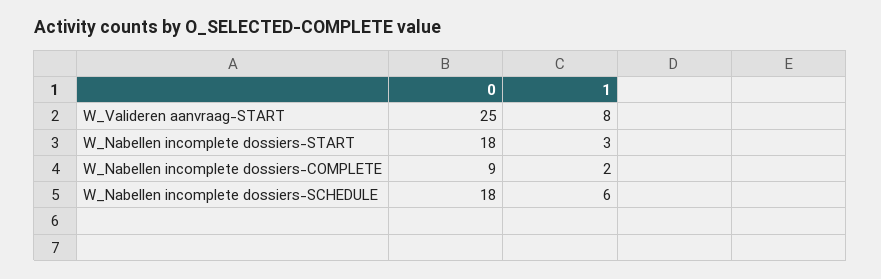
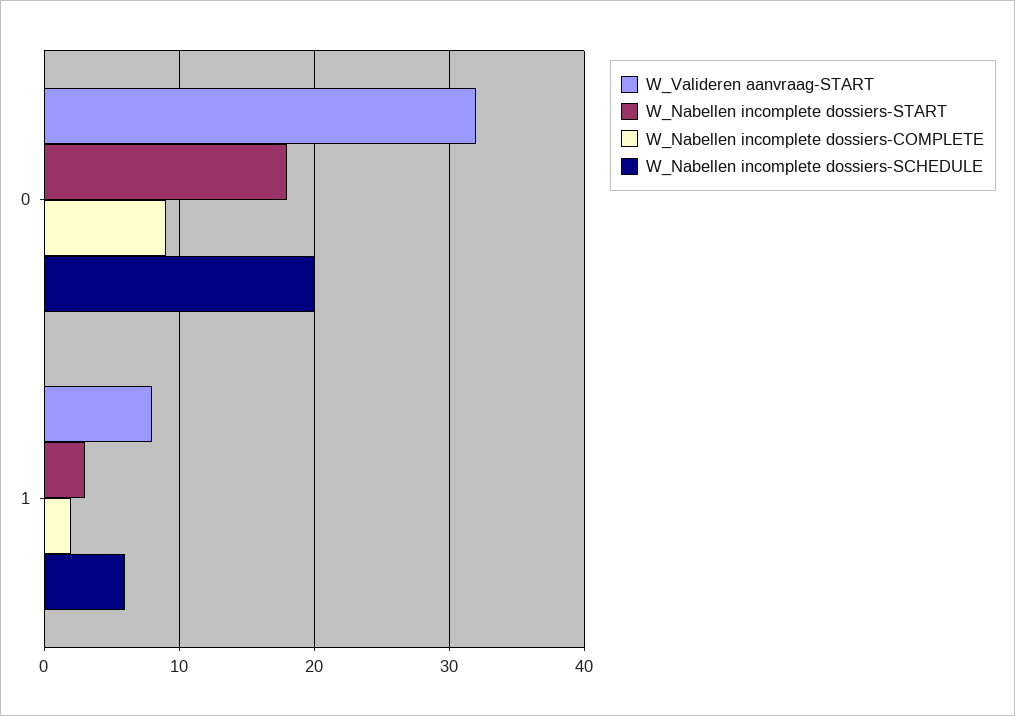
W_Valideren aanvraag-START, 0: 25 -> 32
W_Nabellen incomplete dossiers-SCHEDULE, 0: 18 -> 20

